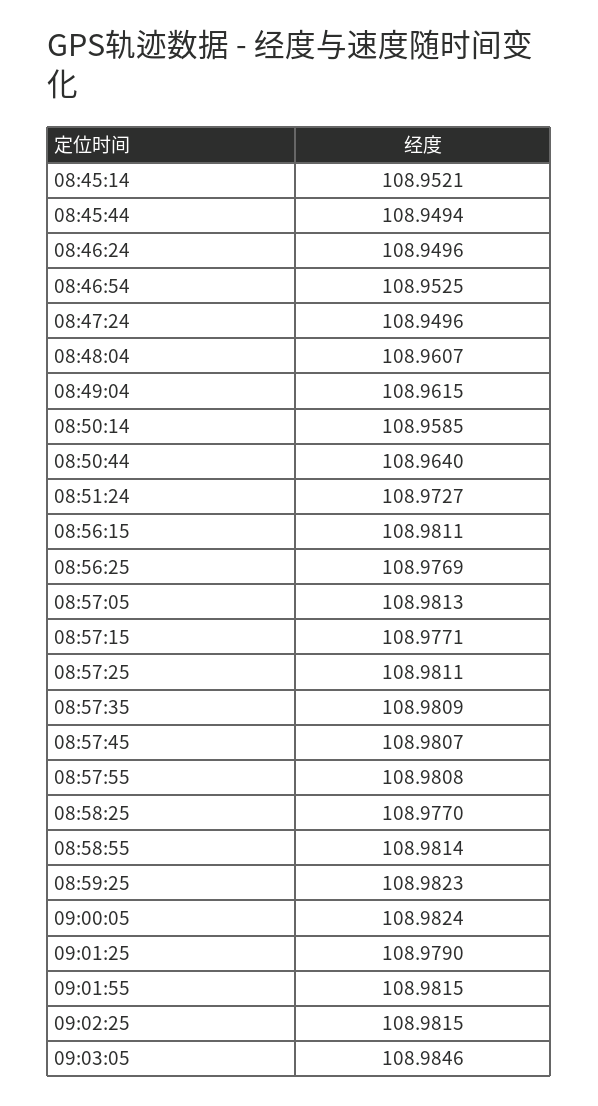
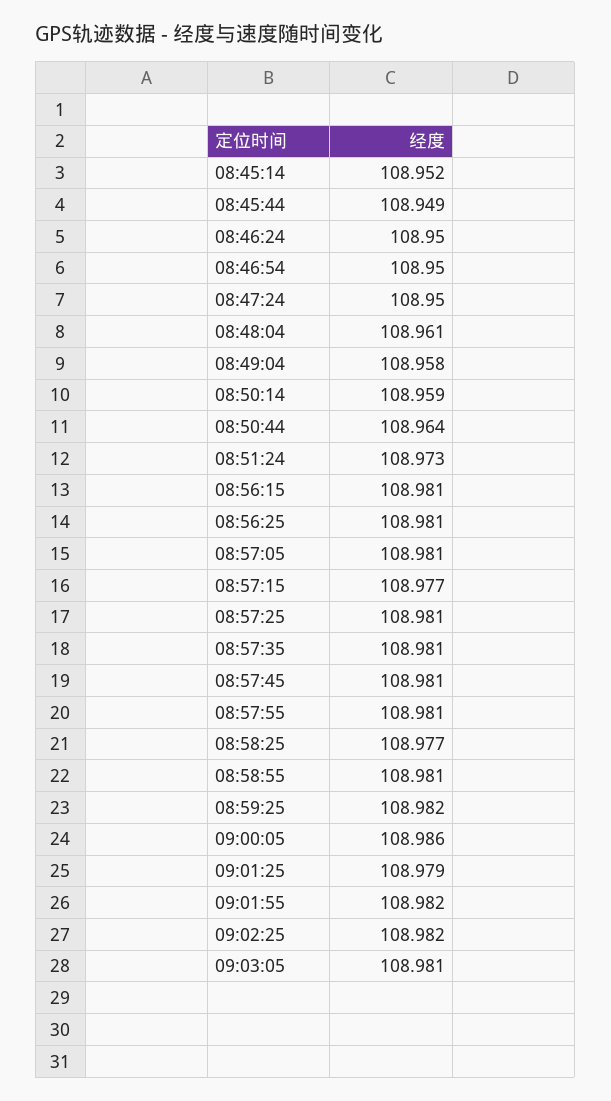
08:46:54: 108.9525 -> 108.95
08:49:04: 108.9615 -> 108.958
08:56:25: 108.9769 -> 108.981
09:00:05: 108.9824 -> 108.986
09:03:05: 108.9846 -> 108.981

